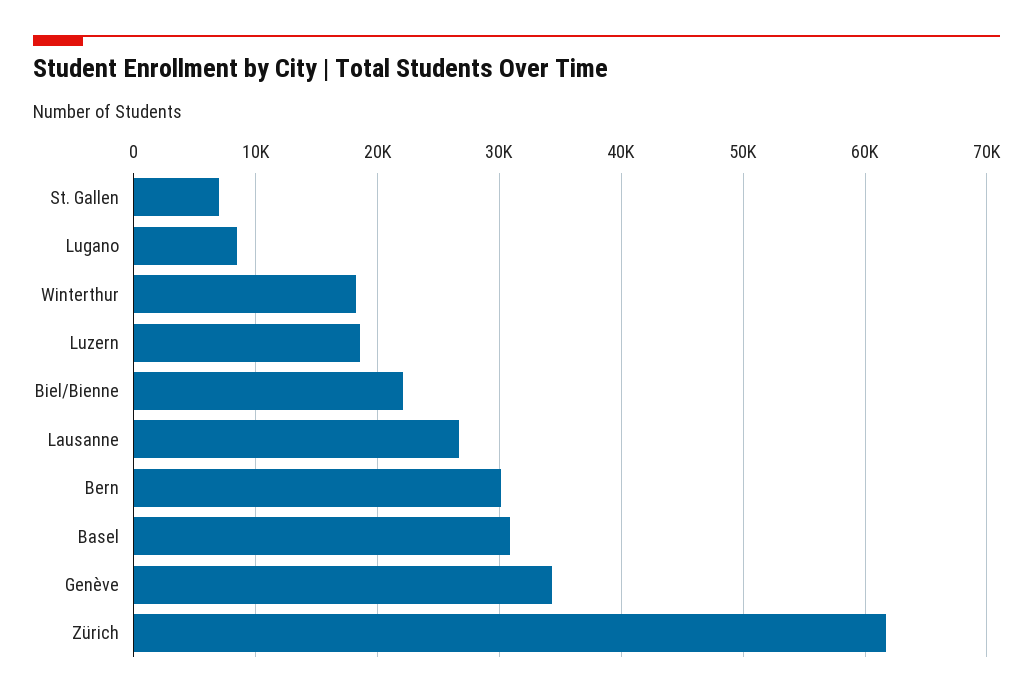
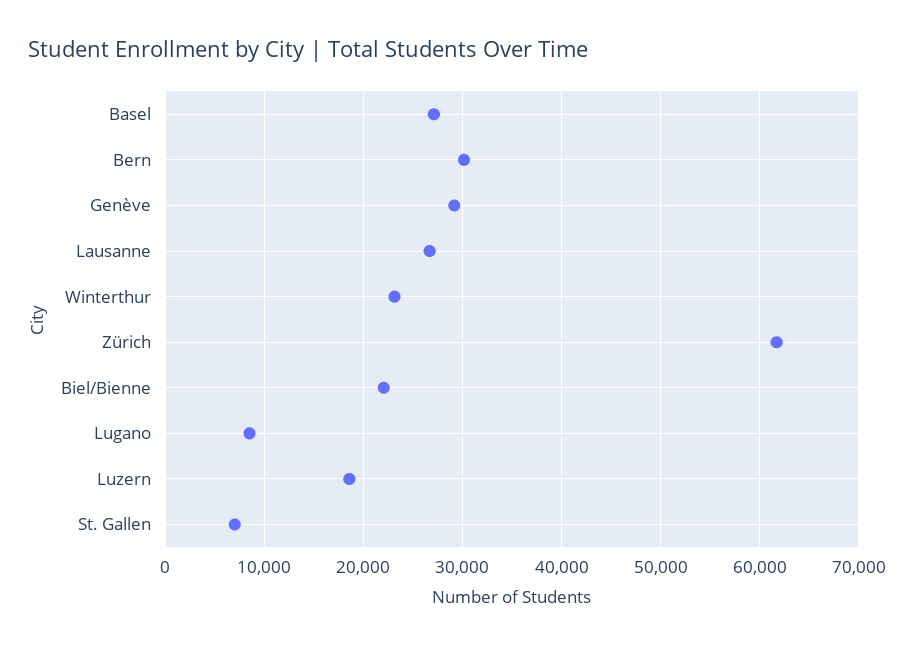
Winterthur: 18000 -> 23000
Basel: 31000 -> 27000
Genève: 34000 -> 29000

